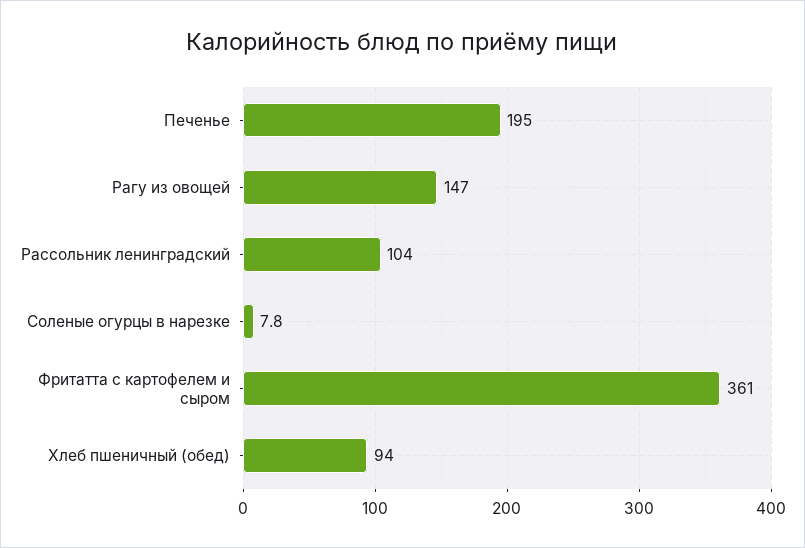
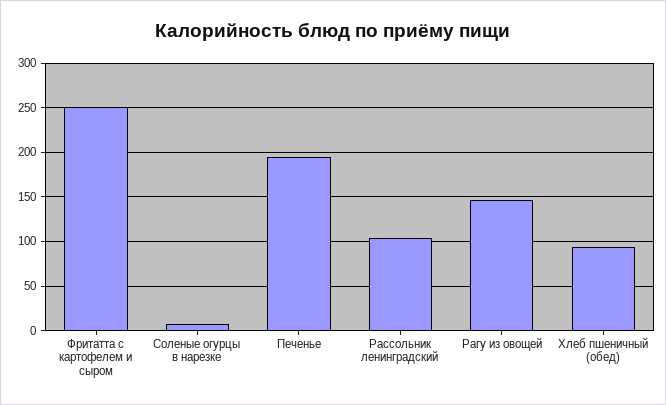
Фритатта с картофелем и сыром: 361 -> 250

